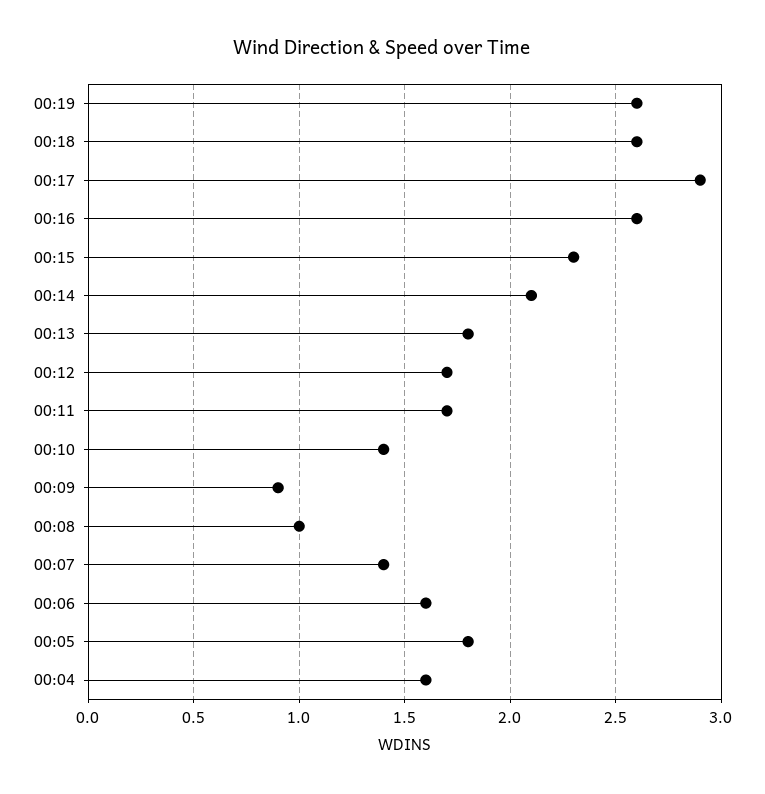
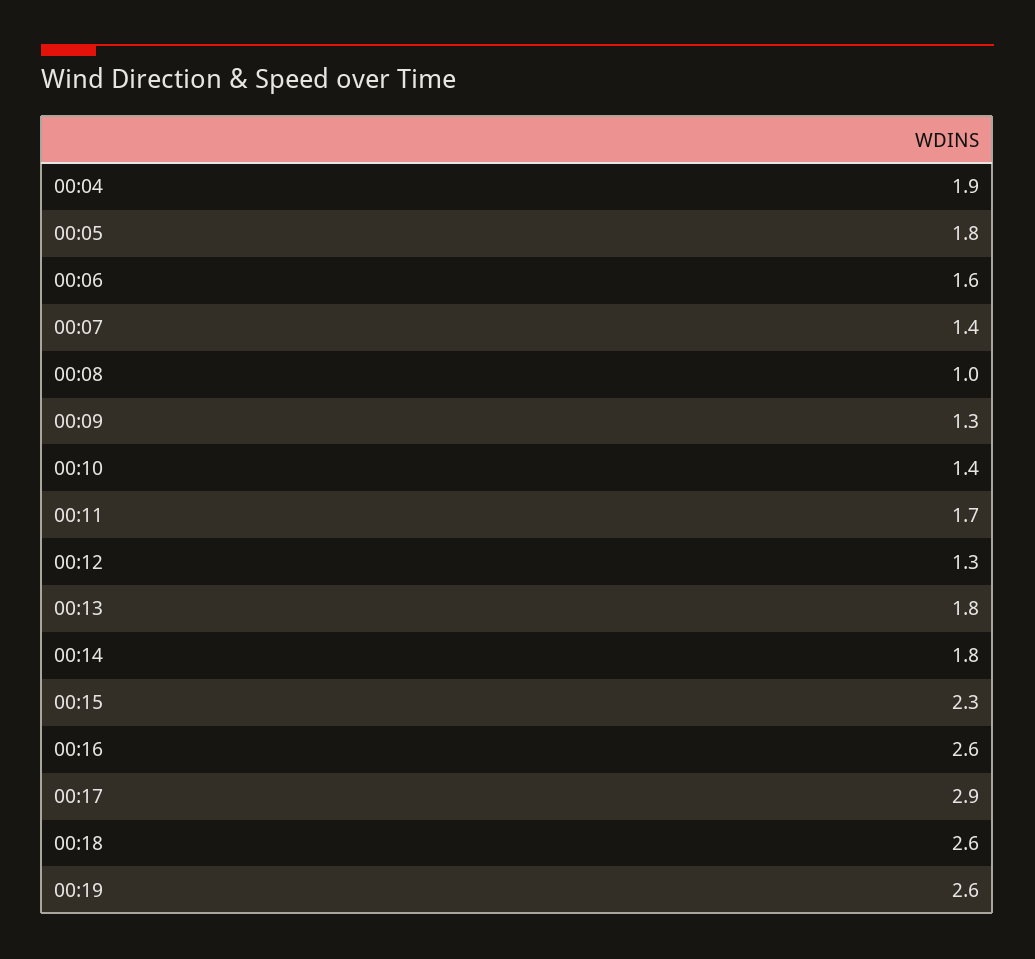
00:14: 2.1 -> 1.8
00:12: 1.7 -> 1.3
00:09: 0.9 -> 1.3
00:04: 1.6 -> 1.9

